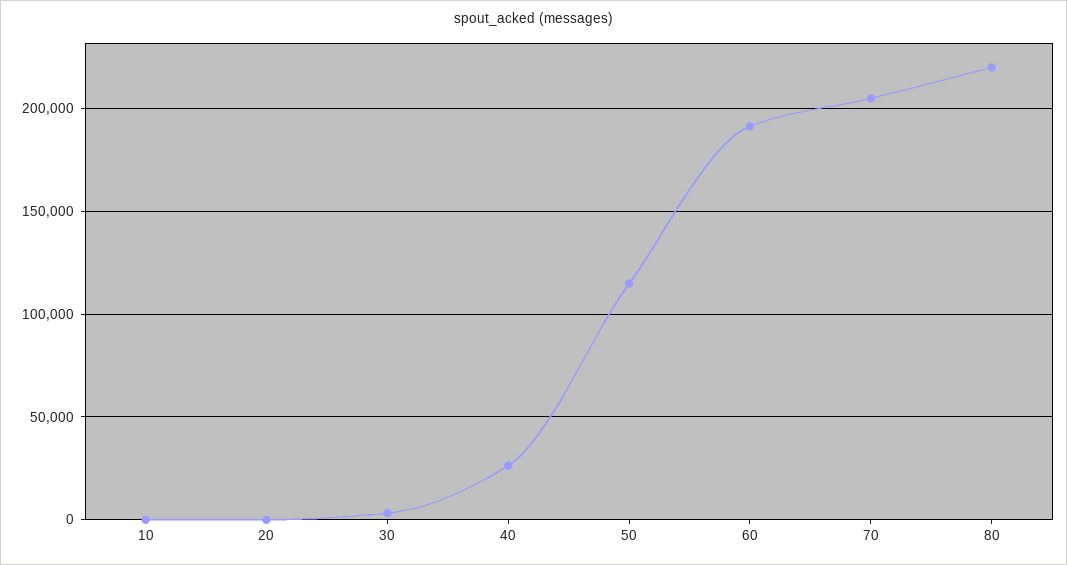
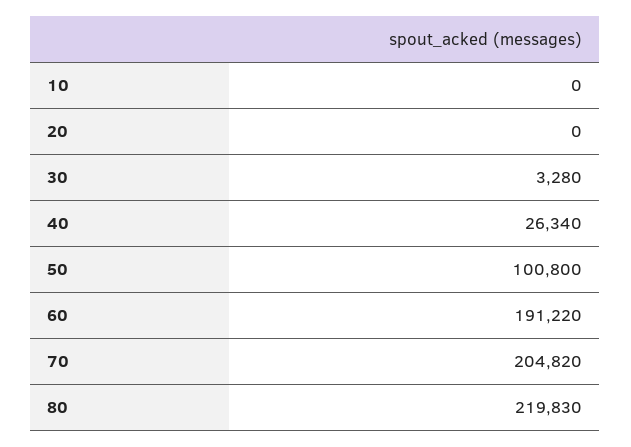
50: 115000 -> 100800

